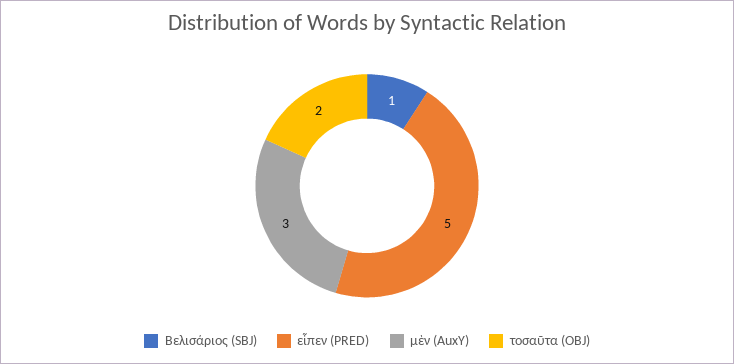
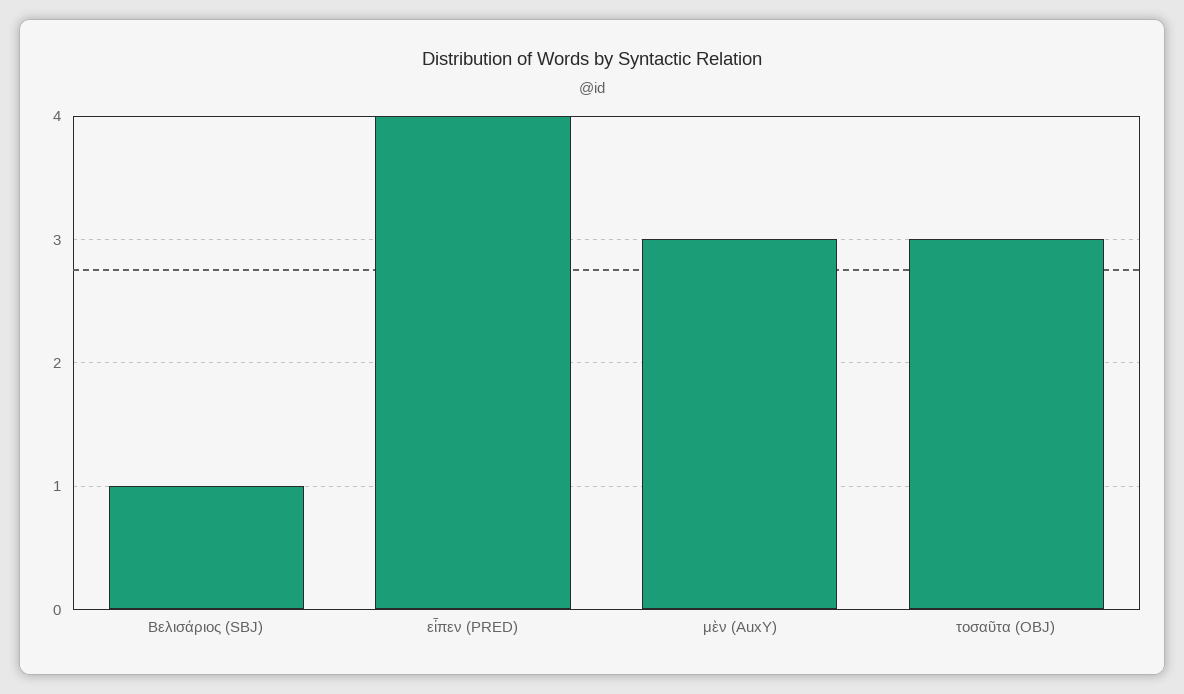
εἶπεν (PRED): 5 -> 4
τοσαῦτα (OBJ): 2 -> 3

